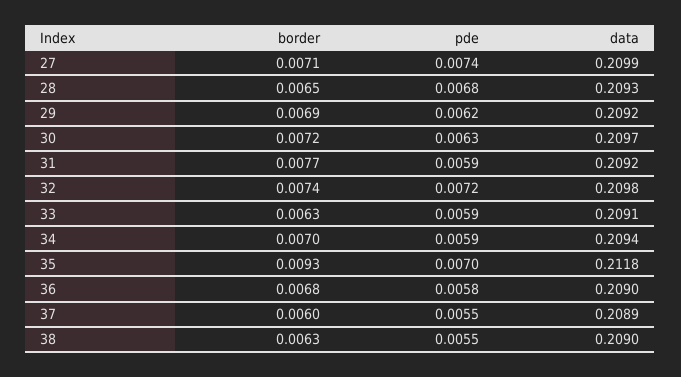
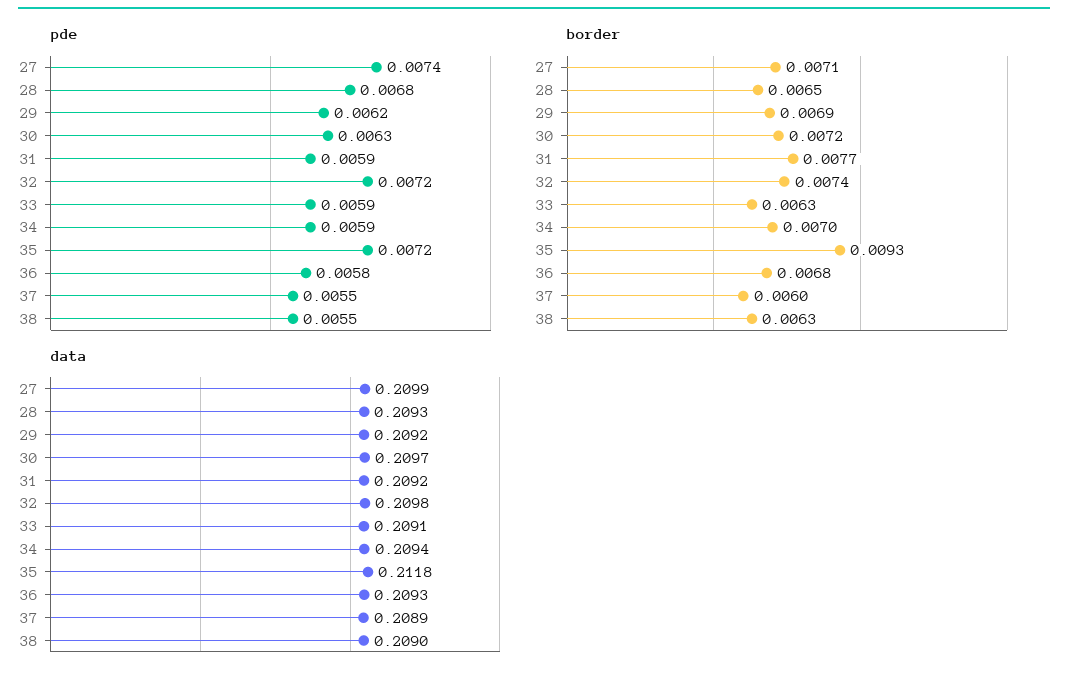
pde, 35: 0.007 -> 0.0072
data, 36: 0.209 -> 0.2093

